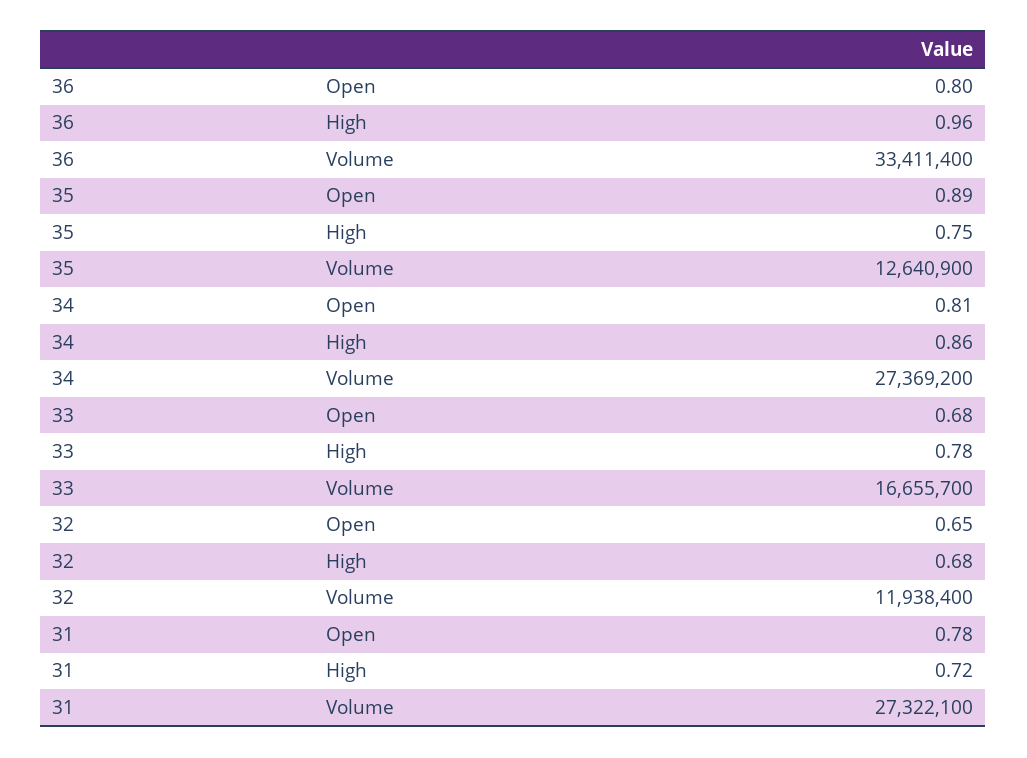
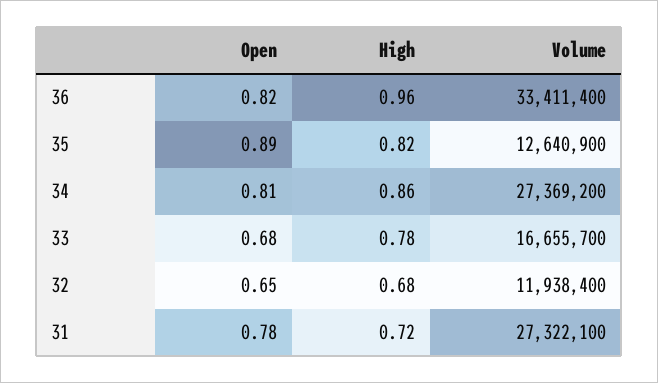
36, Open: 0.8 -> 0.82
35, High: 0.75 -> 0.82

